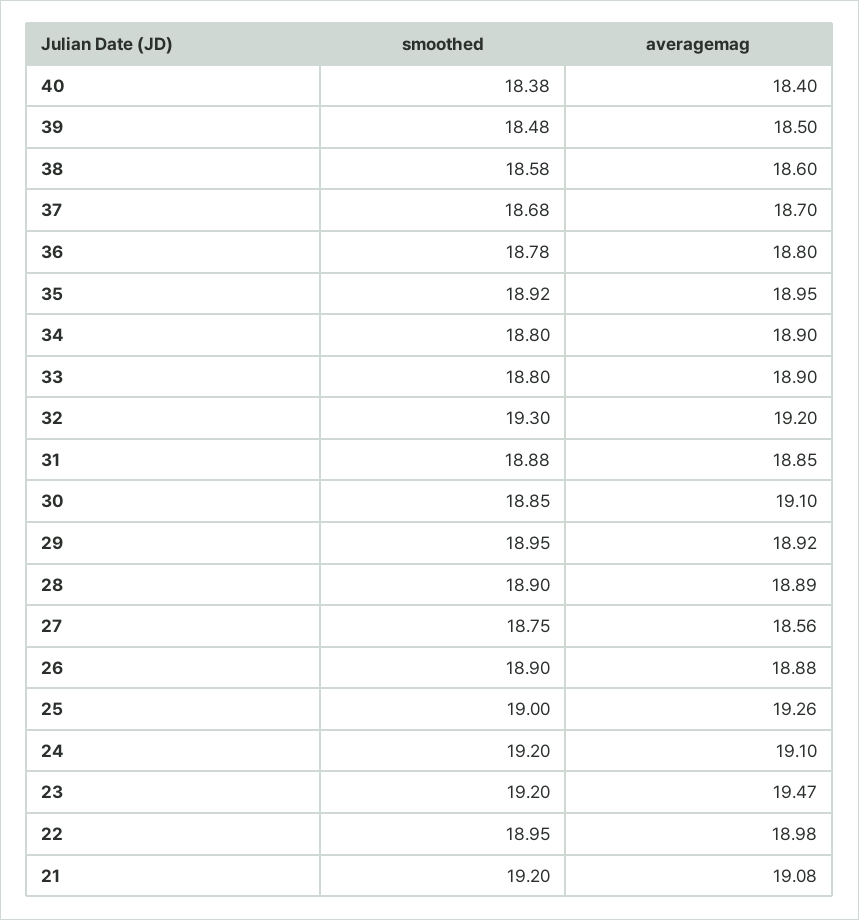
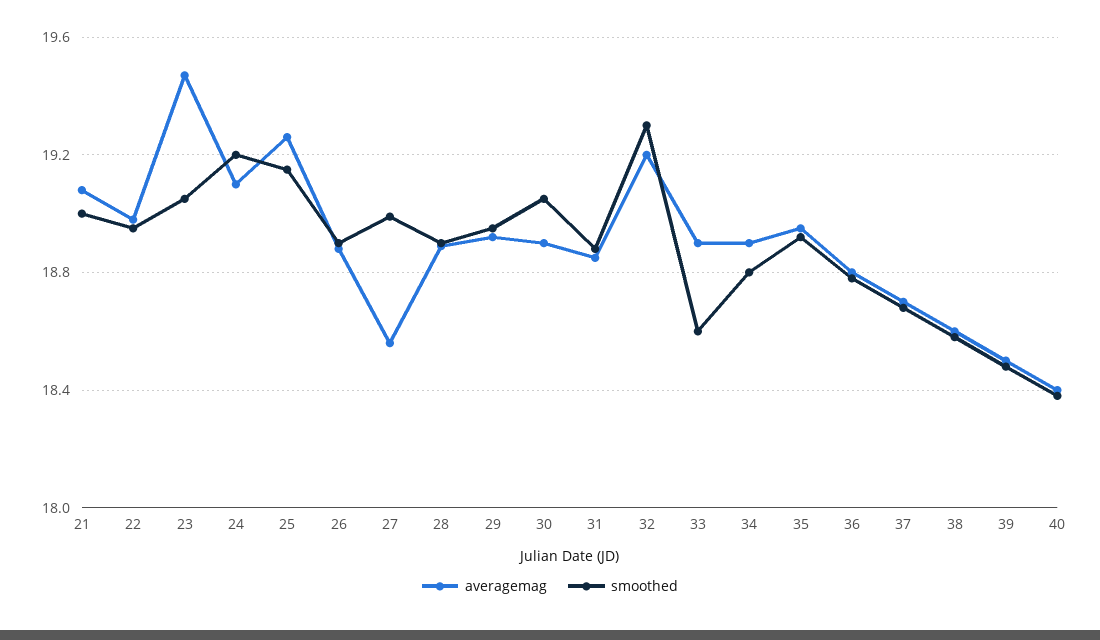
smoothed, 33: 18.8 -> 18.6
smoothed, 30: 18.85 -> 19.05
averagemag, 30: 19.1 -> 18.9
smoothed, 27: 18.75 -> 19
smoothed, 25: 19 -> 19.15
smoothed, 23: 19.2 -> 19.05
smoothed, 21: 19.2 -> 19

